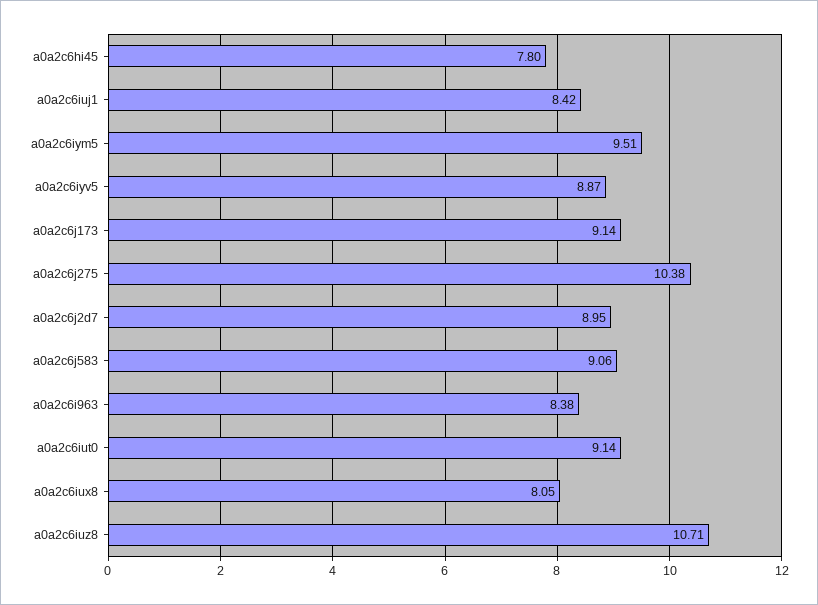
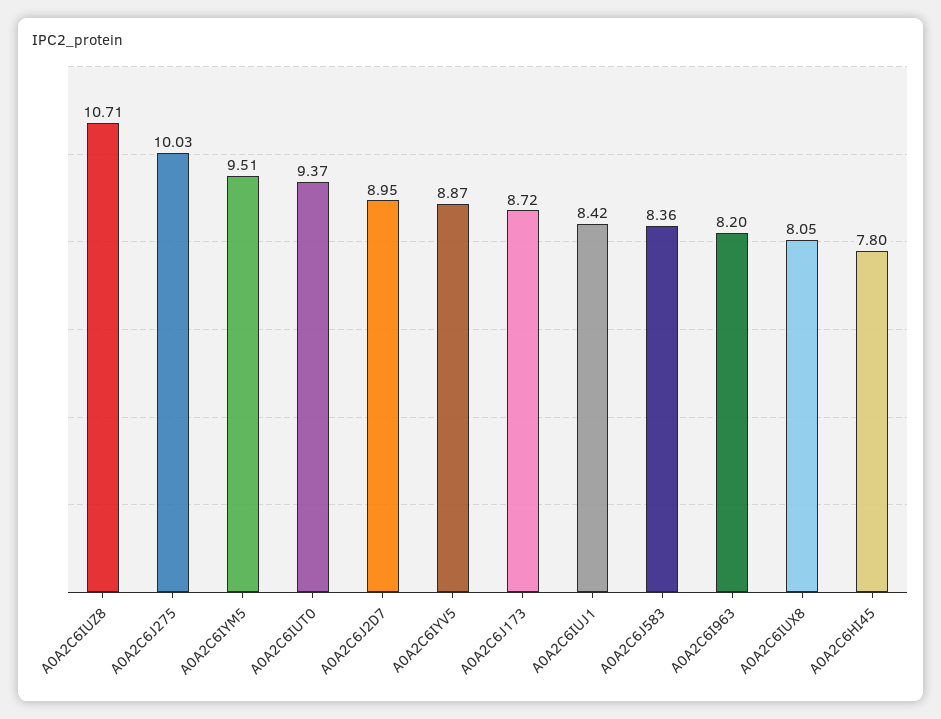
a0a2c6j173: 9.14 -> 8.72
a0a2c6j275: 10.38 -> 10.03
a0a2c6j583: 9.06 -> 8.36
a0a2c6i963: 8.38 -> 8.2
a0a2c6iut0: 9.14 -> 9.37

